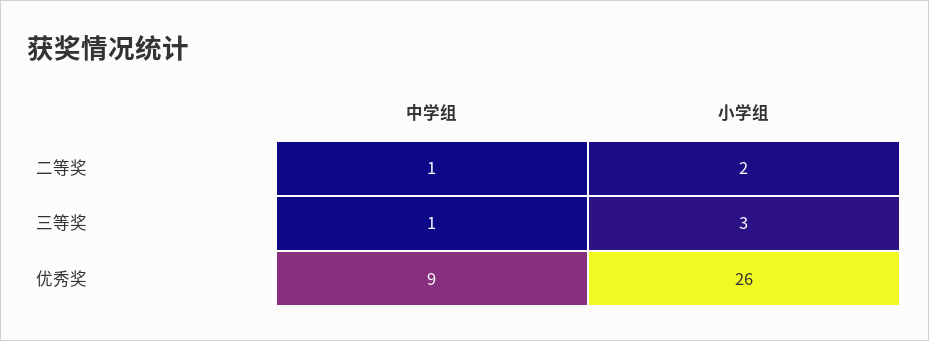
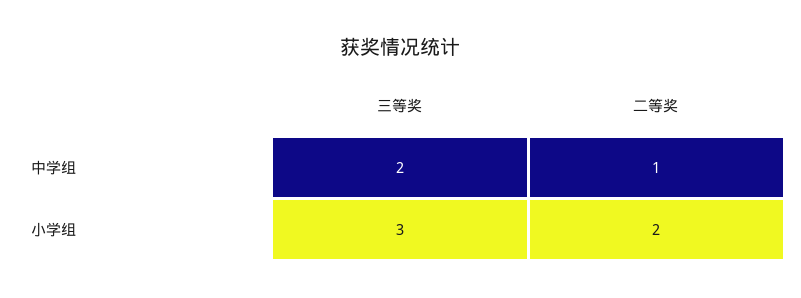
中学组, 三等奖: 1 -> 2
中学组, 优秀奖: 9 -> none
小学组, 优秀奖: 26 -> none

